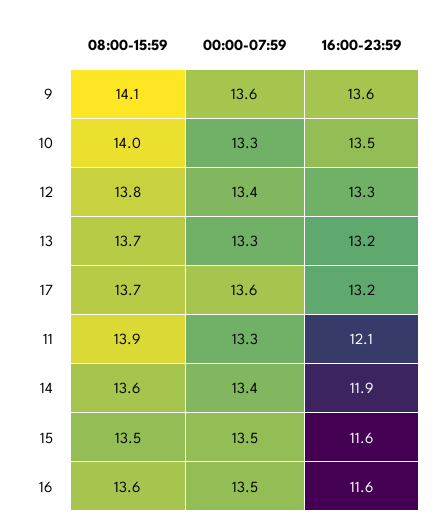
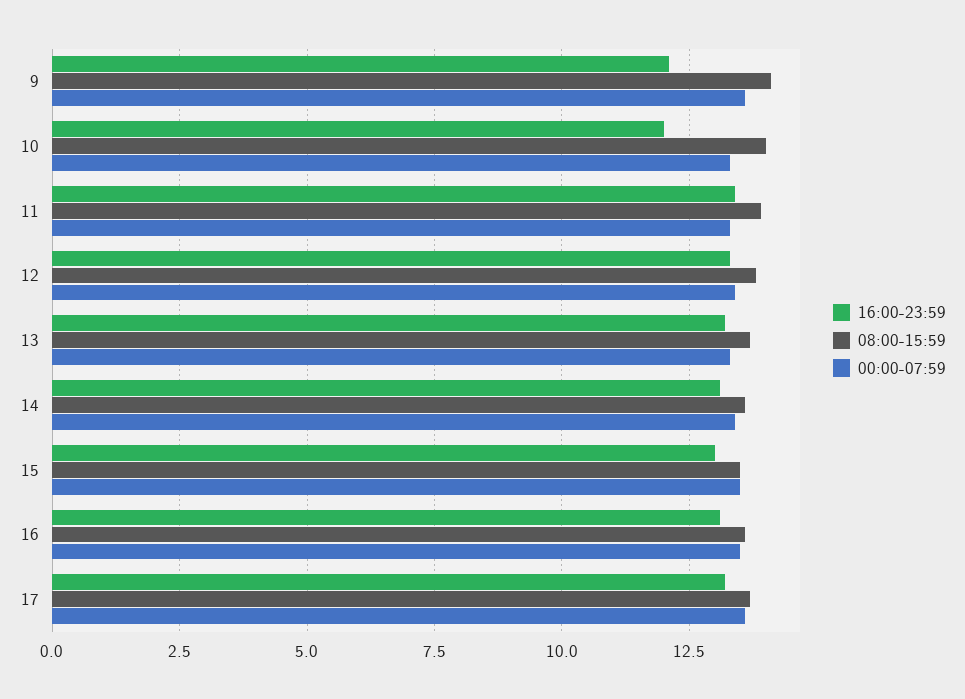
16:00-23:59, 9: 13.6 -> 12
16:00-23:59, 10: 13.5 -> 12
16:00-23:59, 11: 12.1 -> 13.5
16:00-23:59, 14: 11.9 -> 13
16:00-23:59, 15: 11.6 -> 13
16:00-23:59, 16: 11.6 -> 13

